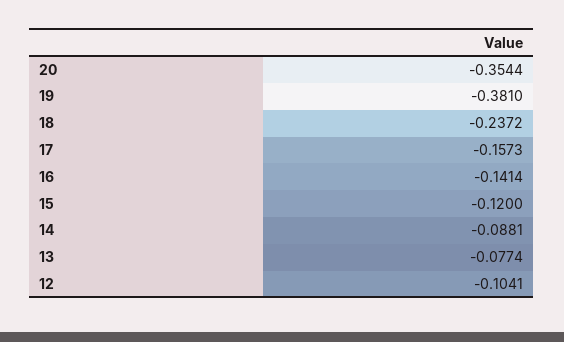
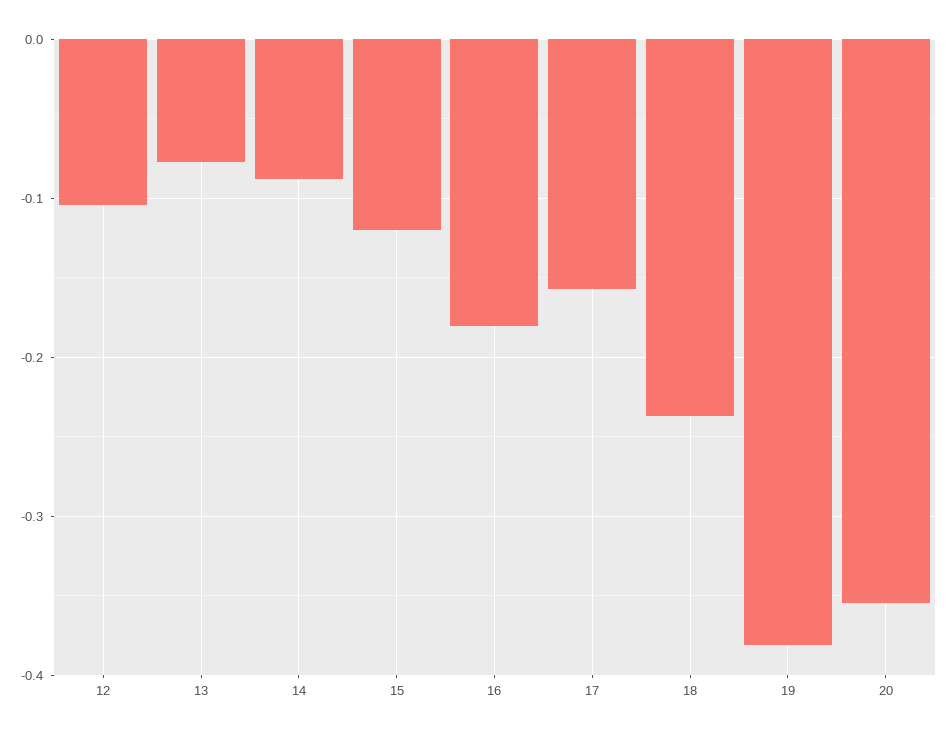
16: -0.1414 -> -0.18

